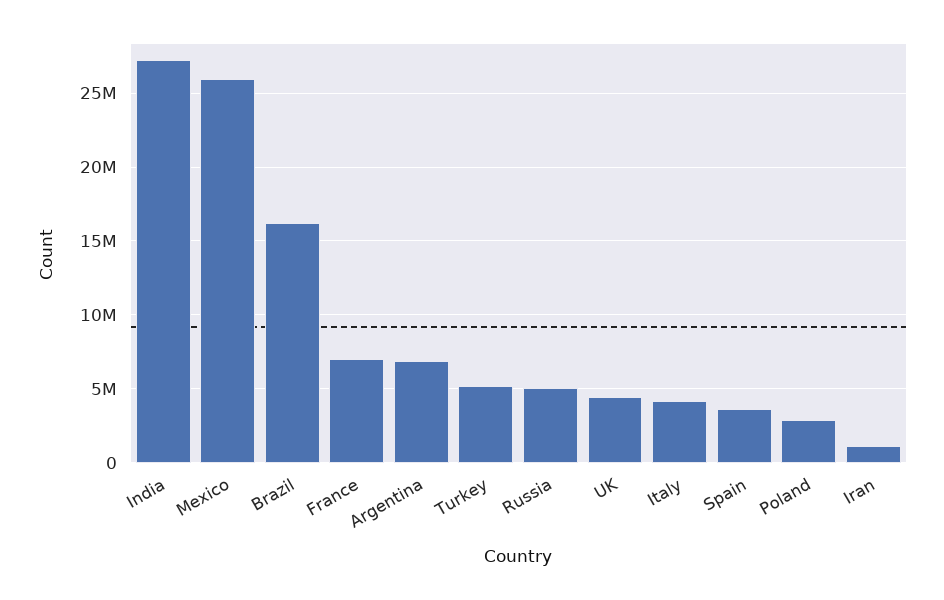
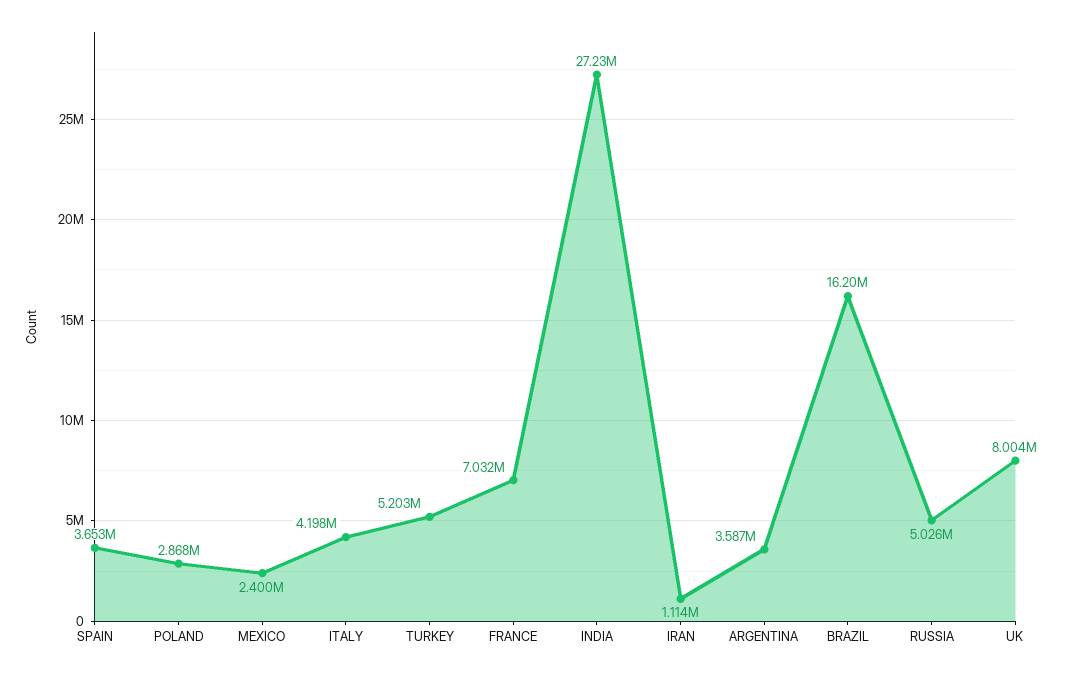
Mexico: 26000000 -> 2400000
Argentina: 7000000 -> 3587000
UK: 4500000 -> 8004000

